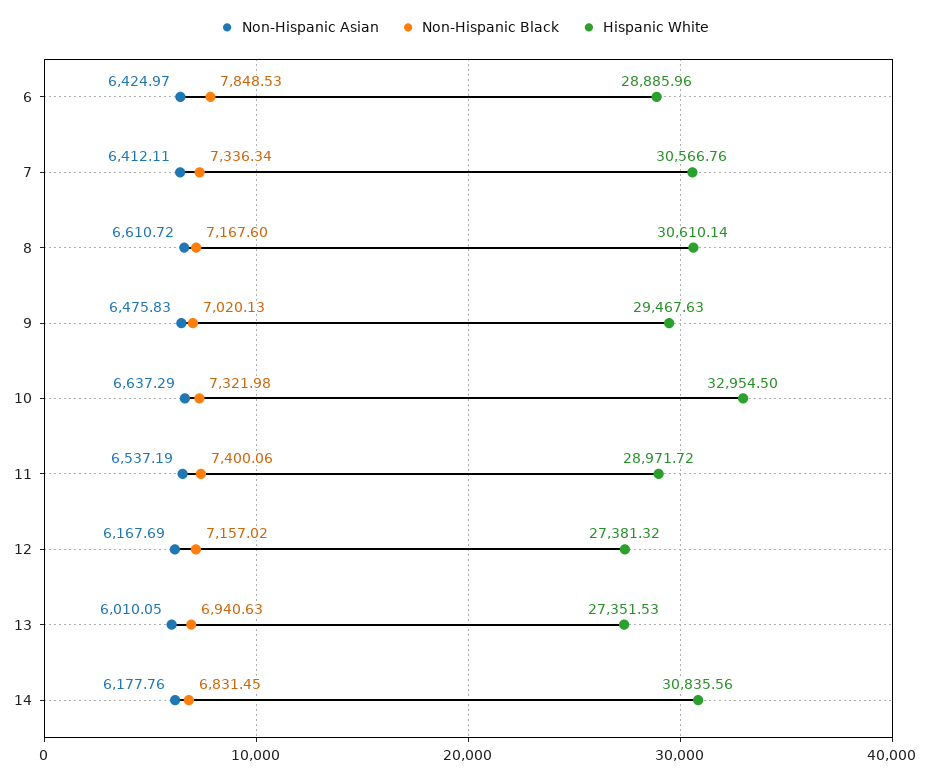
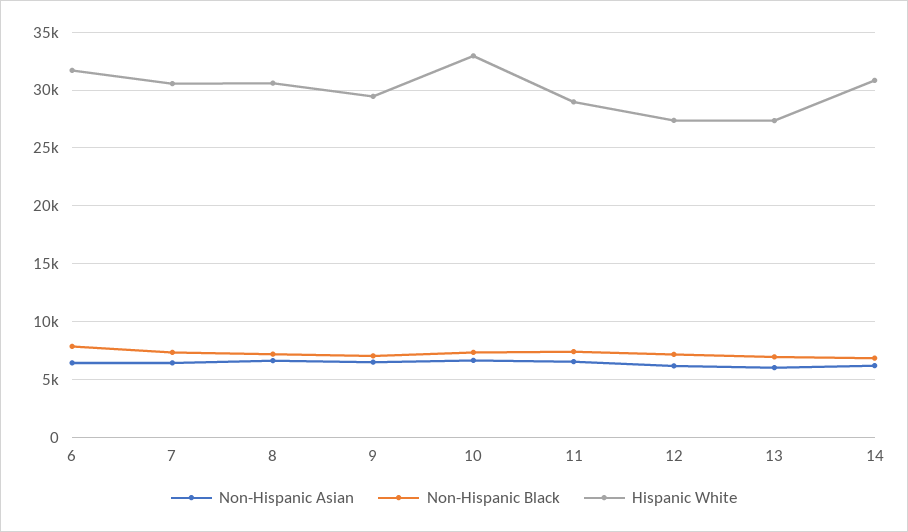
Hispanic White, 6: 28885.96 -> 32000

